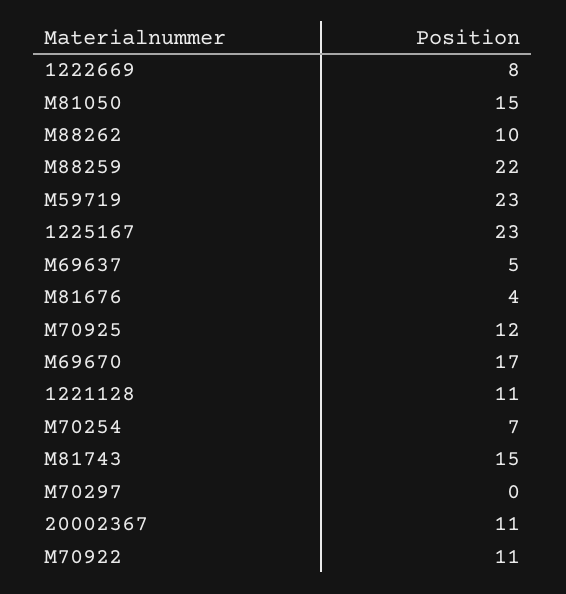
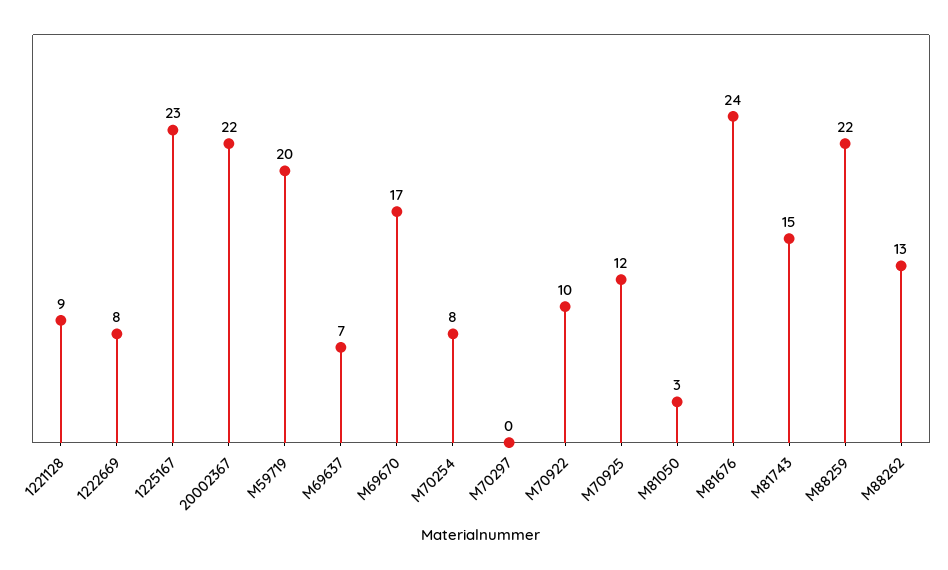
M81050: 15 -> 3
M88262: 10 -> 13
M59719: 23 -> 20
M69637: 5 -> 7
M81676: 4 -> 24
1221128: 11 -> 9
M70254: 7 -> 8
20002367: 11 -> 22
M70922: 11 -> 10

